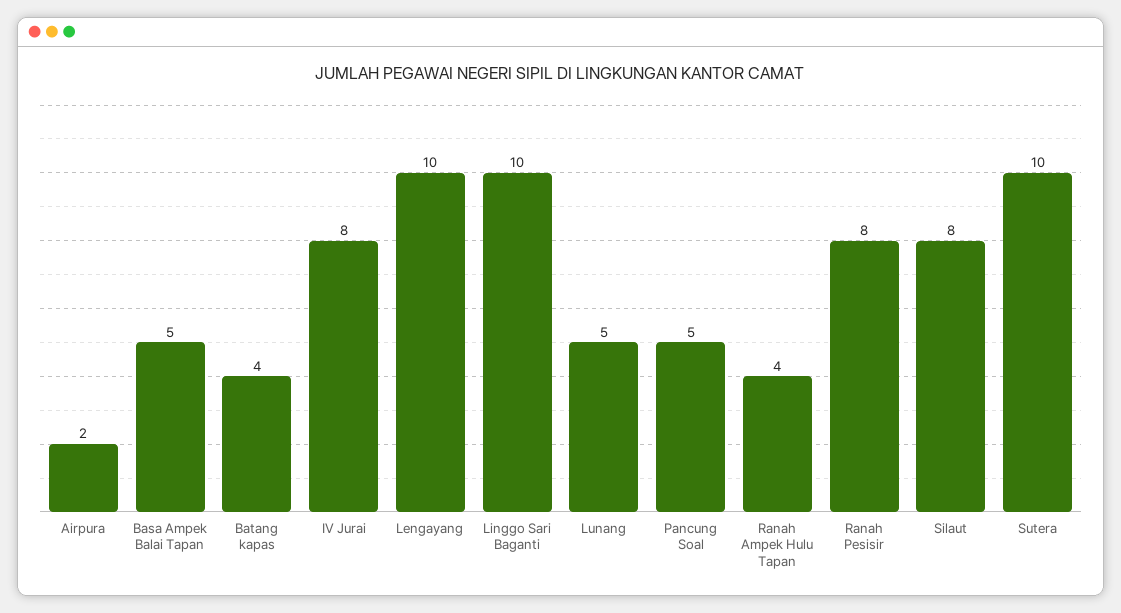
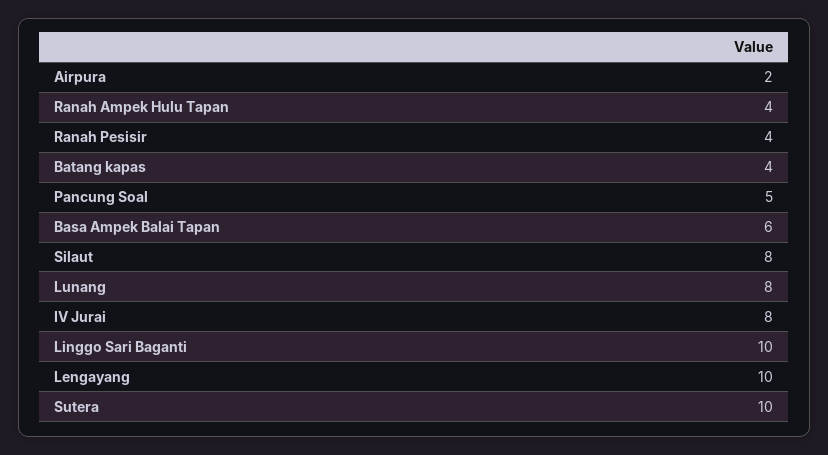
Basa Ampek Balai Tapan: 5 -> 6
Lunang: 5 -> 8
Ranah Pesisir: 8 -> 4

